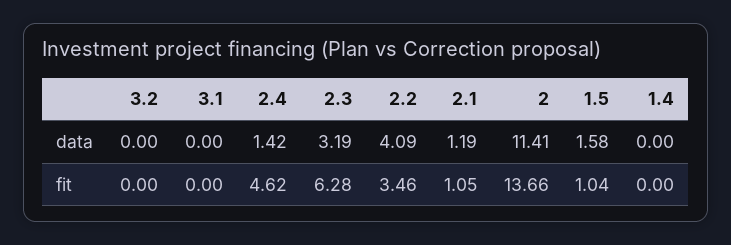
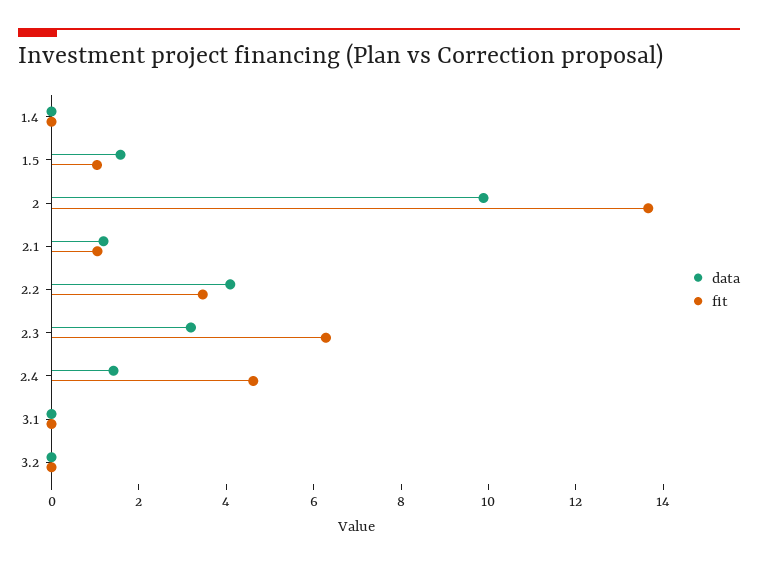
data, 2: 11.41 -> 10

